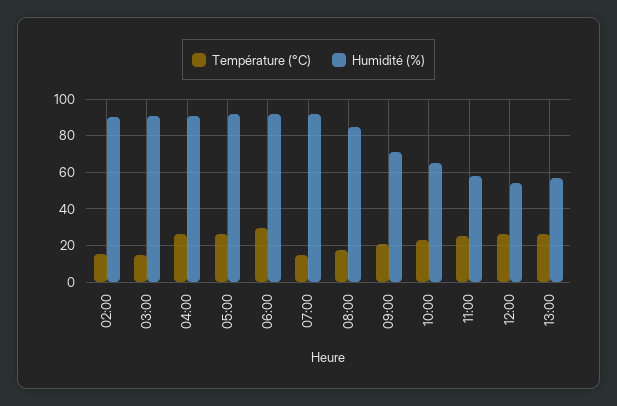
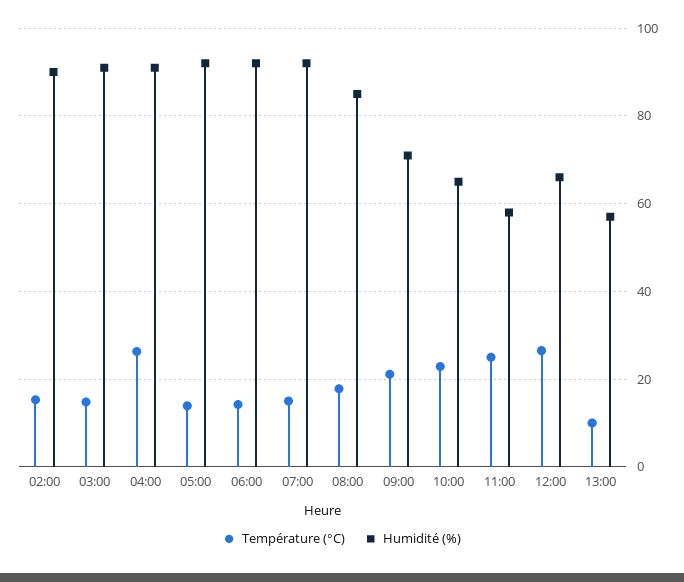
Température (°C), 05:00: 25 -> 14
Température (°C), 06:00: 30 -> 14
Humidité (%), 12:00: 55 -> 66
Température (°C), 13:00: 25 -> 10

